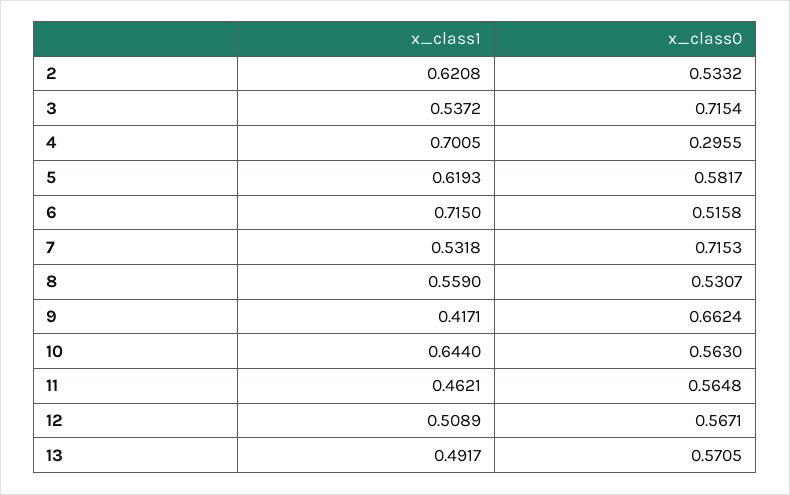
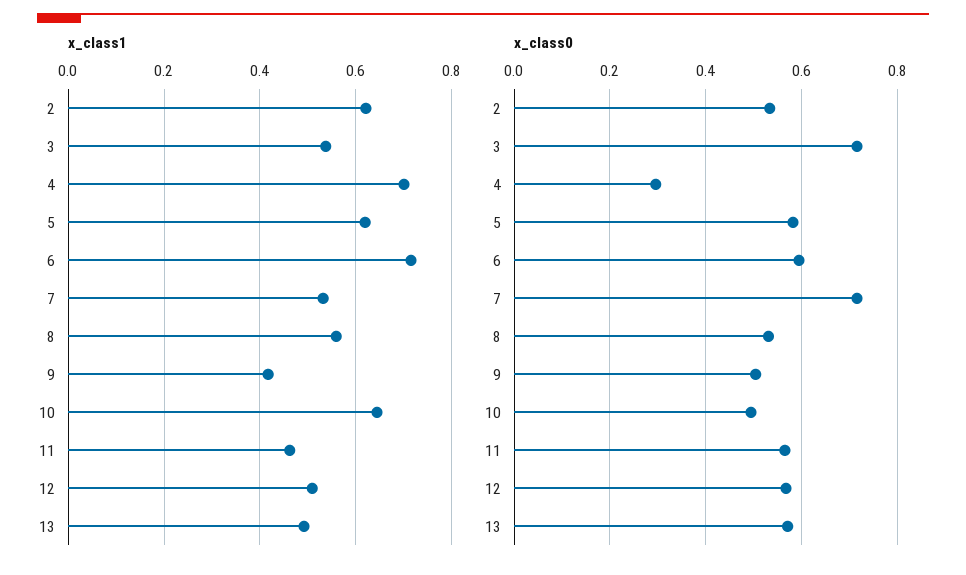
x_class0, 6: 0.5158 -> 0.6
x_class0, 9: 0.6624 -> 0.5
x_class0, 10: 0.563 -> 0.5

